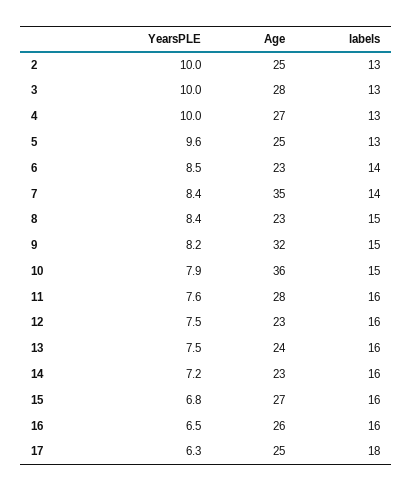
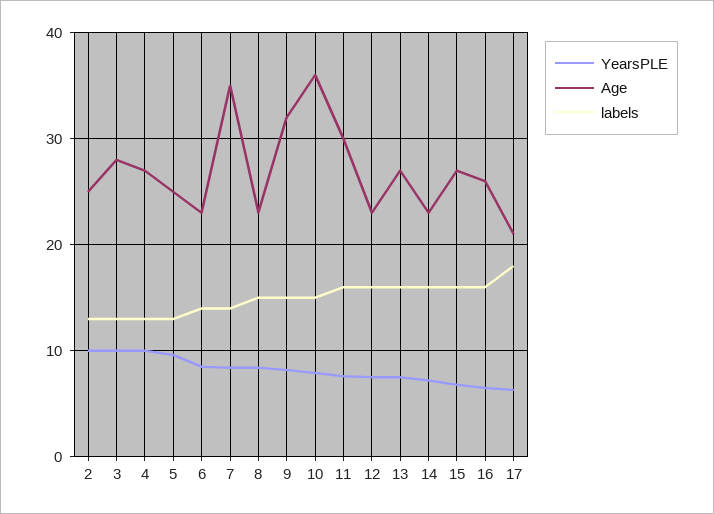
Age, 11: 28 -> 30
Age, 13: 24 -> 27
Age, 17: 25 -> 21

